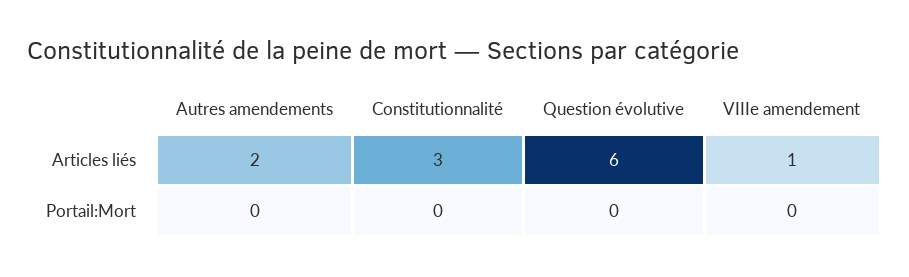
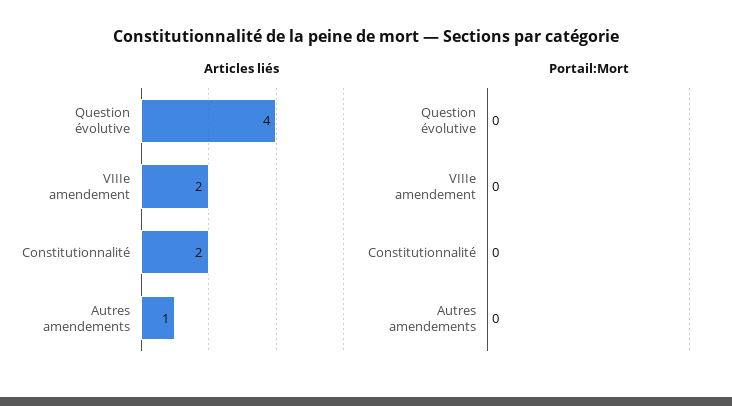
Articles liés, Autres amendements: 2 -> 1
Articles liés, Constitutionnalité: 3 -> 2
Articles liés, Question évolutive: 6 -> 4
Articles liés, VIIIe amendement: 1 -> 2

